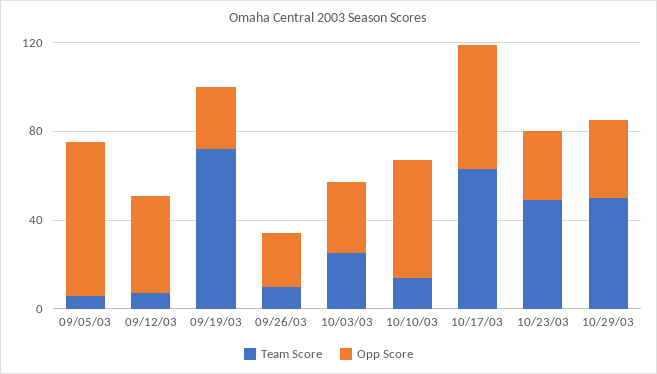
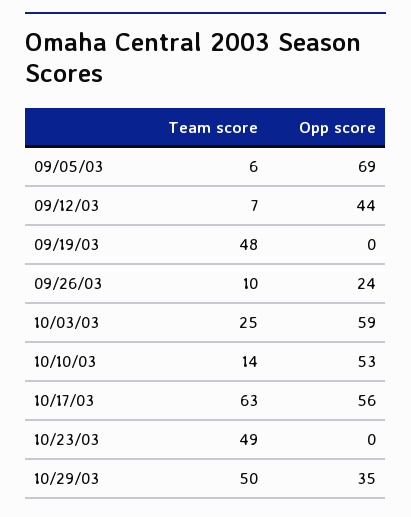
Team Score, 09/19/03: 70 -> 48
Opp Score, 09/19/03: 30 -> 0
Opp Score, 10/03/03: 30 -> 59
Opp Score, 10/23/03: 30 -> 0

